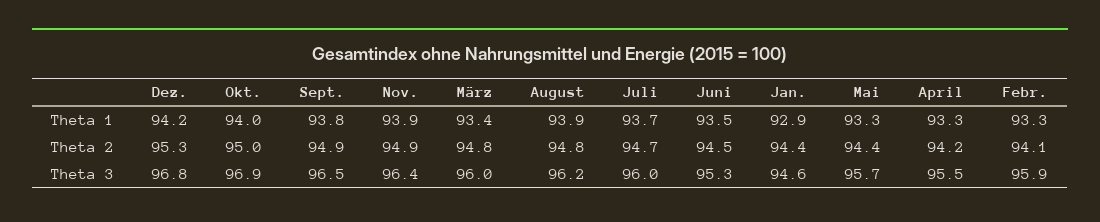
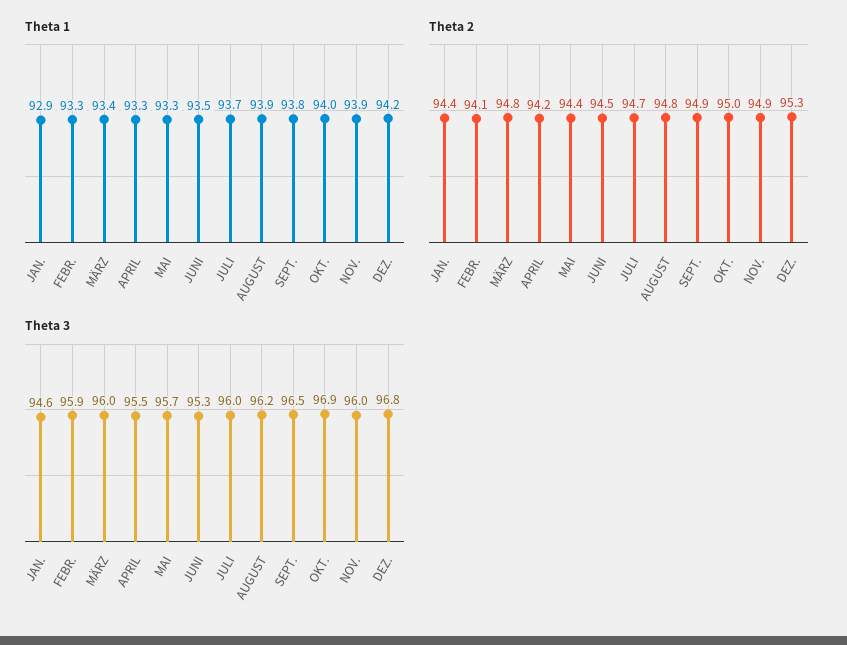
Theta 3, Nov.: 96.4 -> 96

